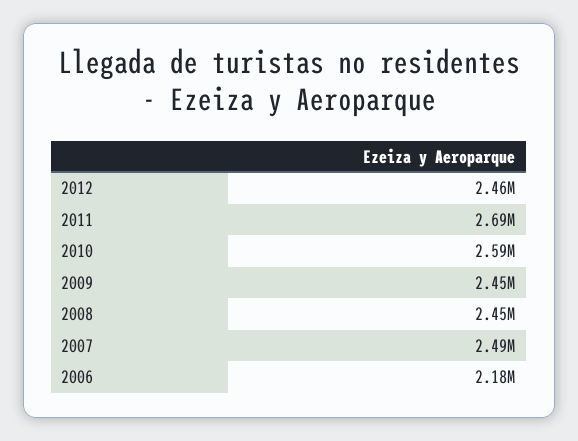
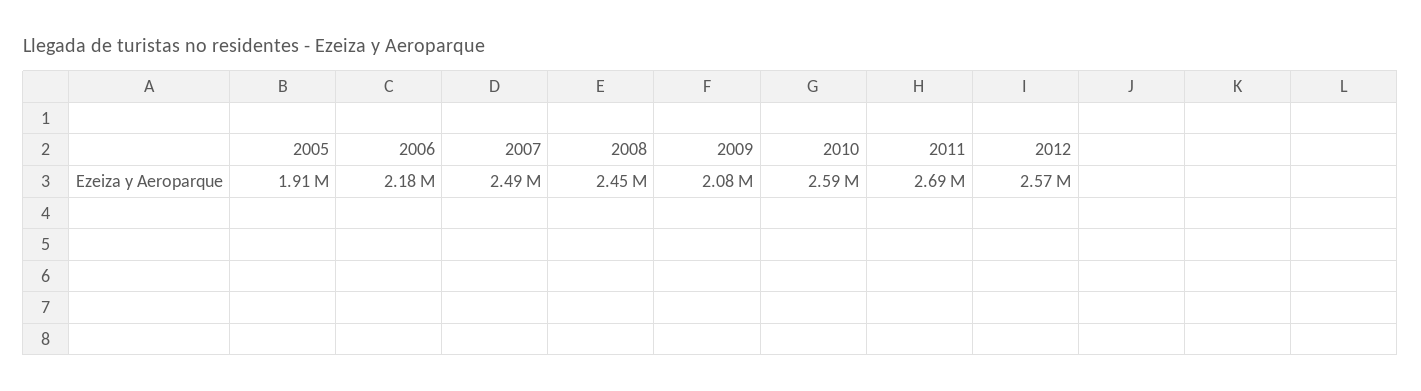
2012: 2460000 -> 2570000
2009: 2450000 -> 2080000
2005: none -> 1910000

